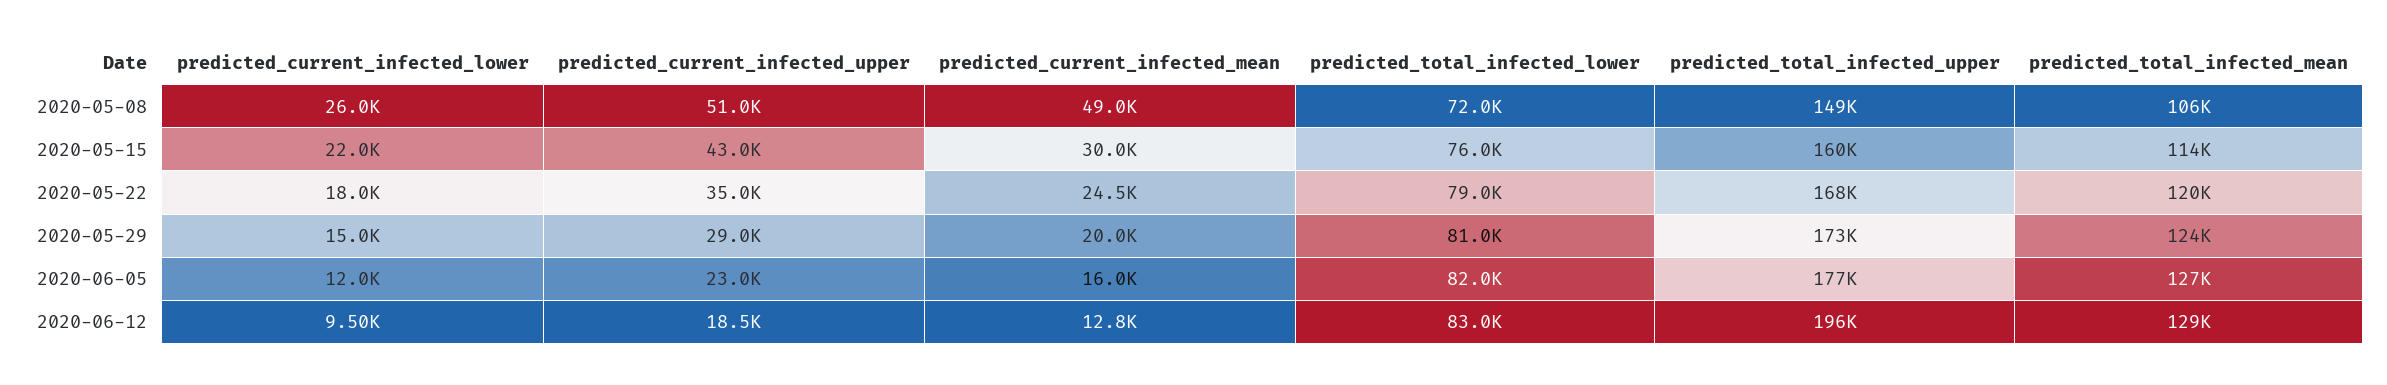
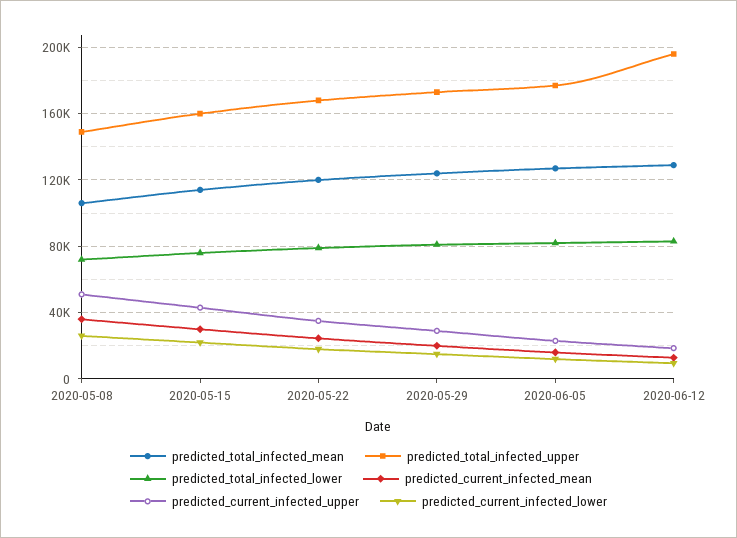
predicted_current_infected_mean, 2020-05-08: 49000 -> 35000

